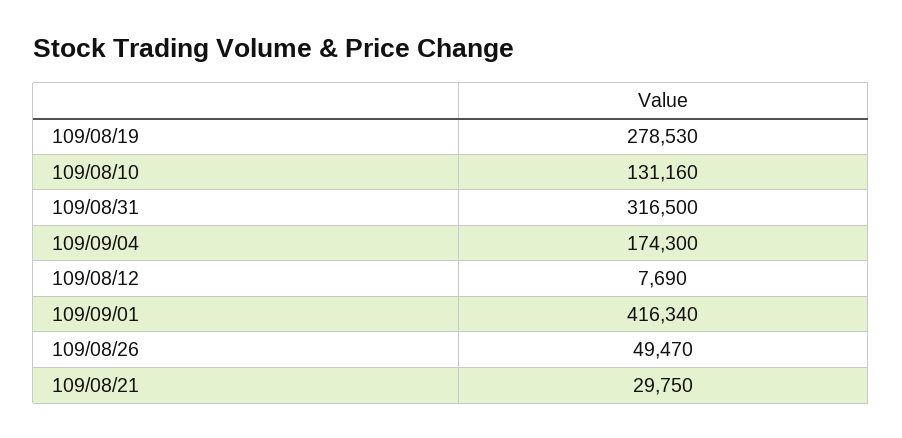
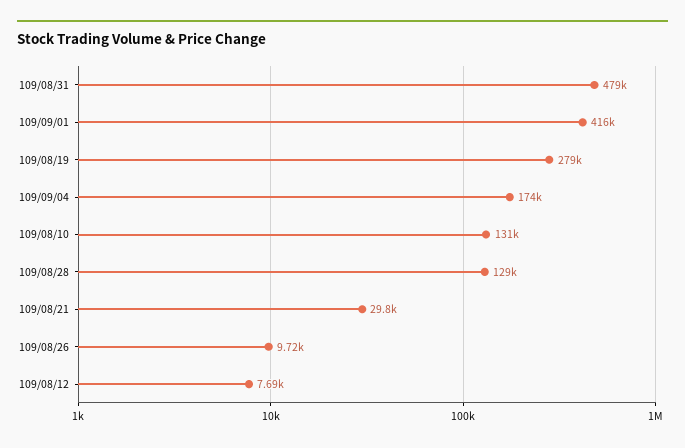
109/08/31: 316500 -> 479000
109/08/26: 49470 -> 9720
109/08/28: none -> 129000

